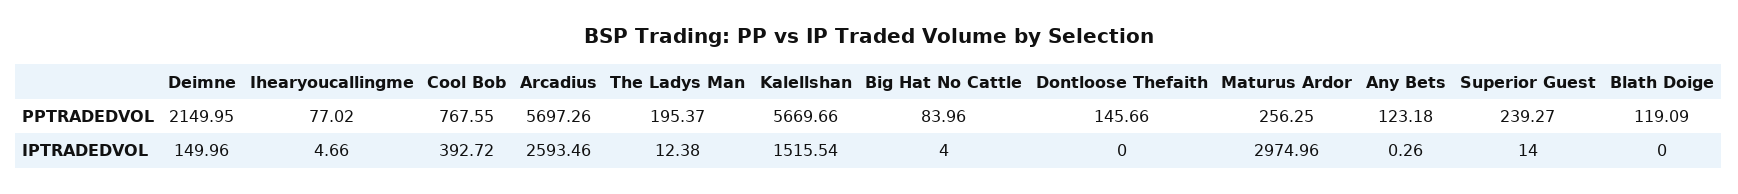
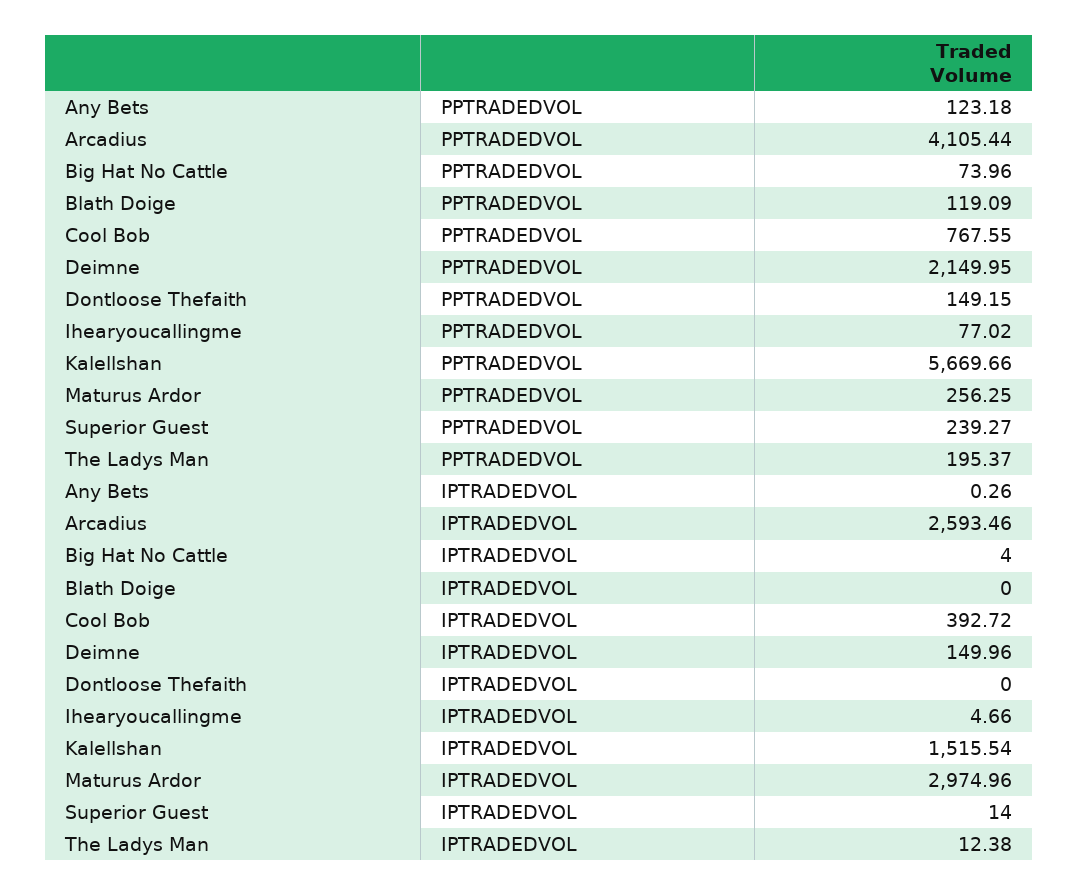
Arcadius, PPTRADEDVOL: 5697.26 -> 4105.44
Big Hat No Cattle, PPTRADEDVOL: 83.96 -> 73.96
Dontloose Thefaith, PPTRADEDVOL: 145.66 -> 149.15

